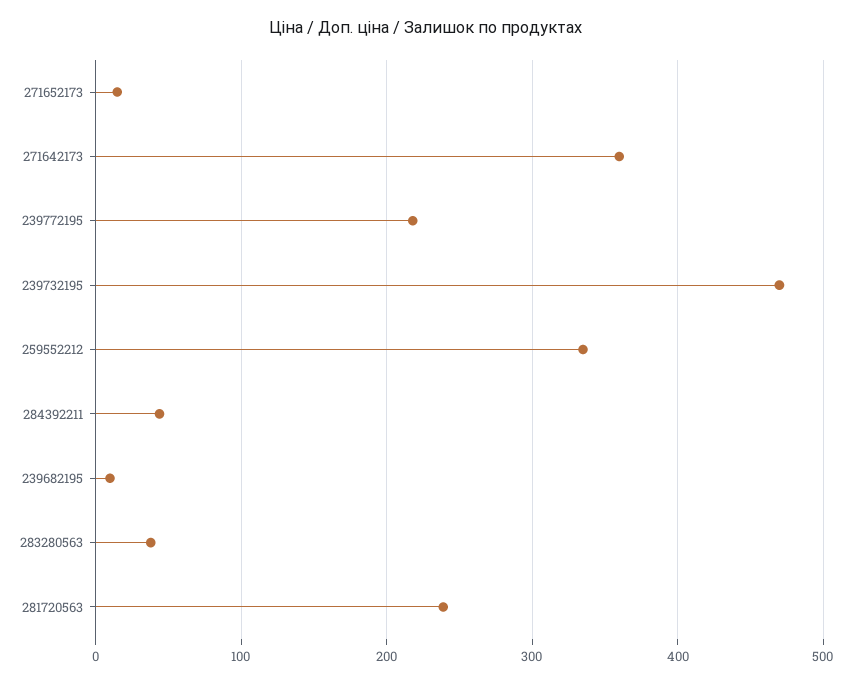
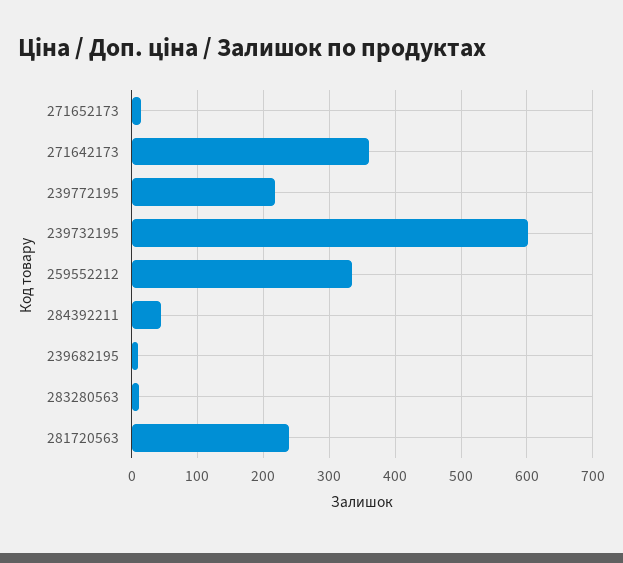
239732195: 470 -> 600
283280563: 40 -> 10

